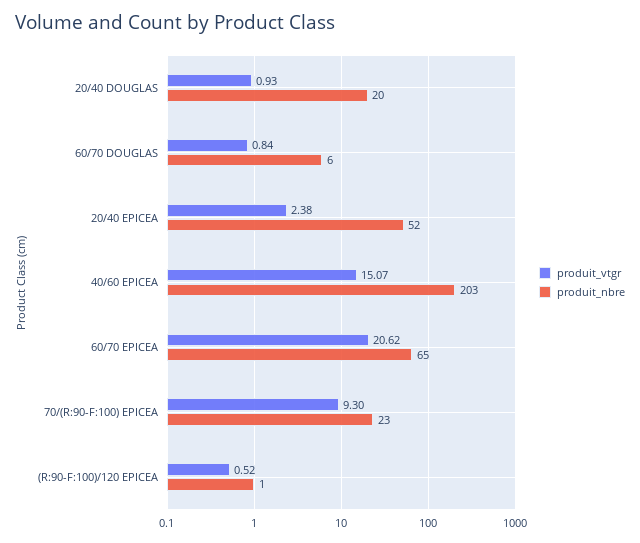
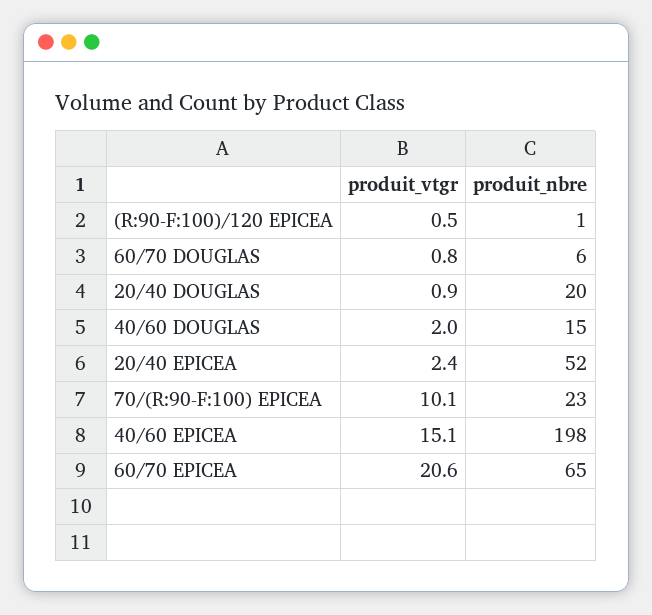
produit_nbre, 40/60 EPICEA: 203 -> 198
produit_vtgr, 70/(R:90-F:100) EPICEA: 9.3 -> 10.1
produit_vtgr, 40/60 DOUGLAS: none -> 2
produit_nbre, 40/60 DOUGLAS: none -> 15

